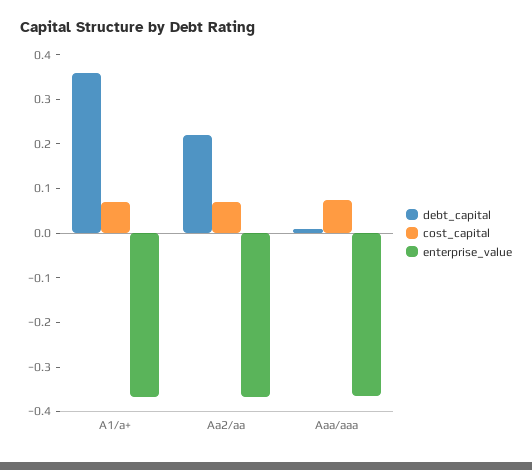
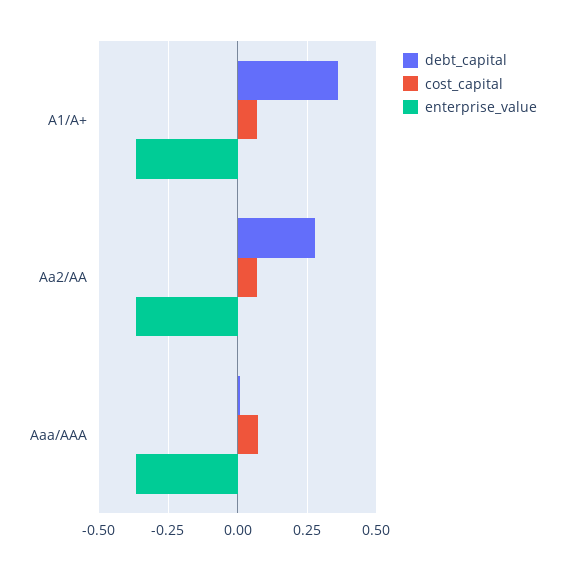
debt_capital, Aa2/aa: 0.22 -> 0.275

